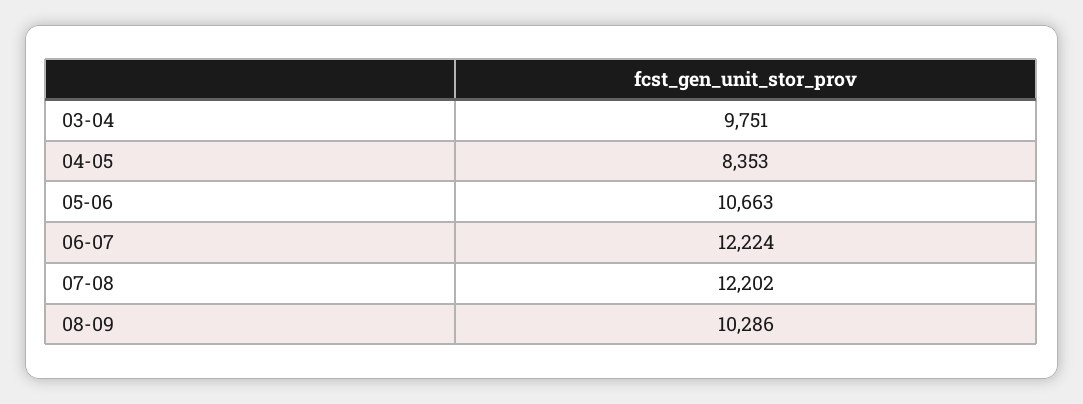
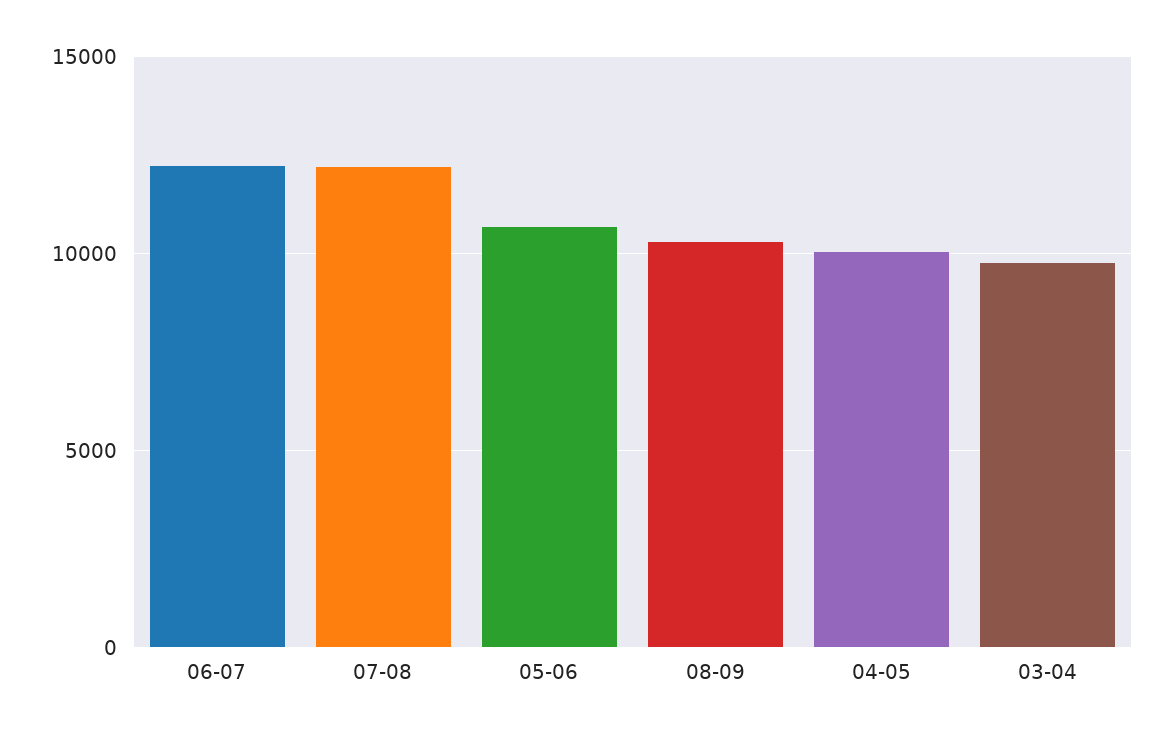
04-05: 8353 -> 10000

